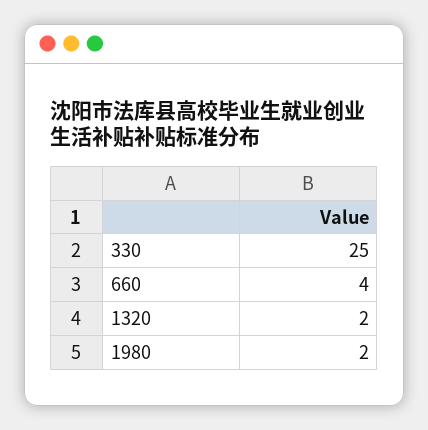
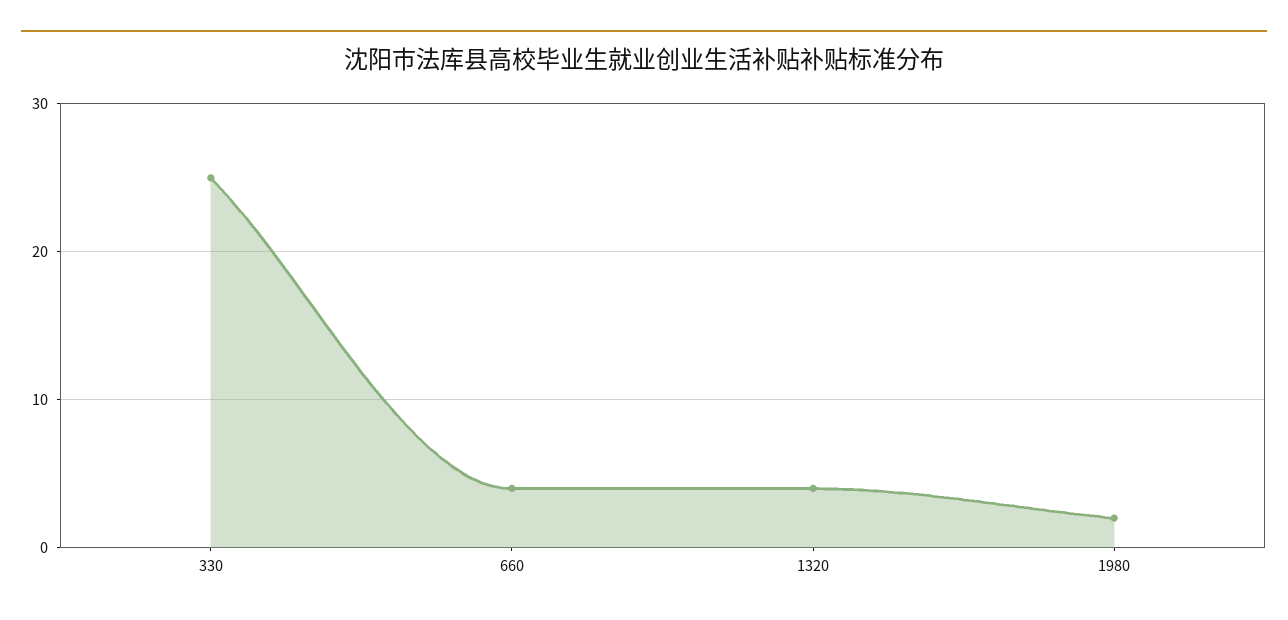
1320: 2 -> 4

